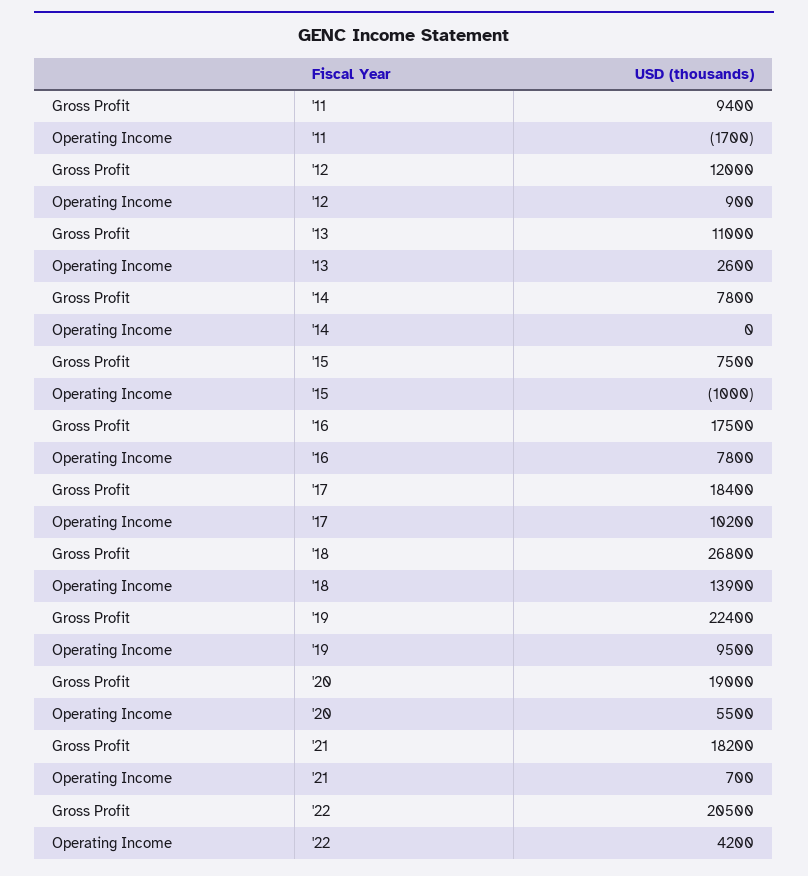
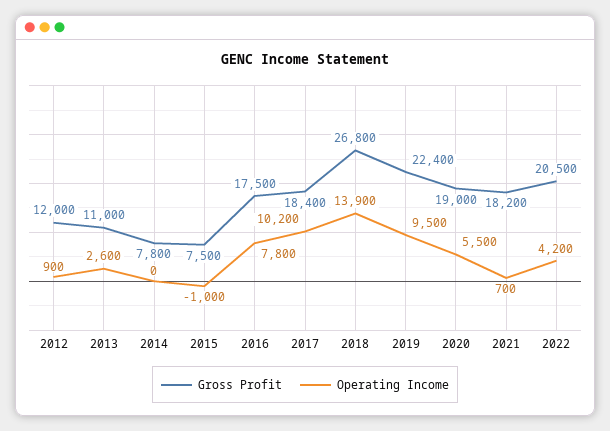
Gross Profit, '11: 9400 -> none
Operating Income, '11: -1700 -> none

